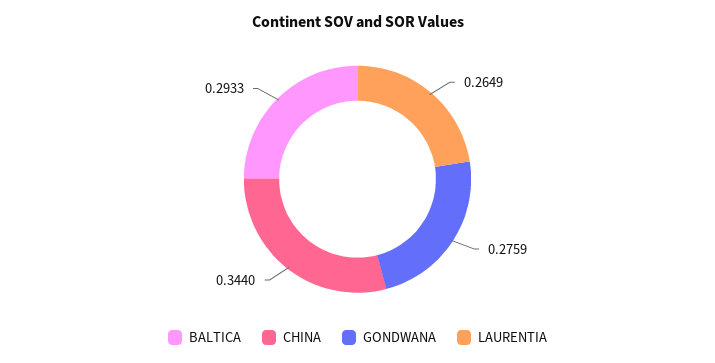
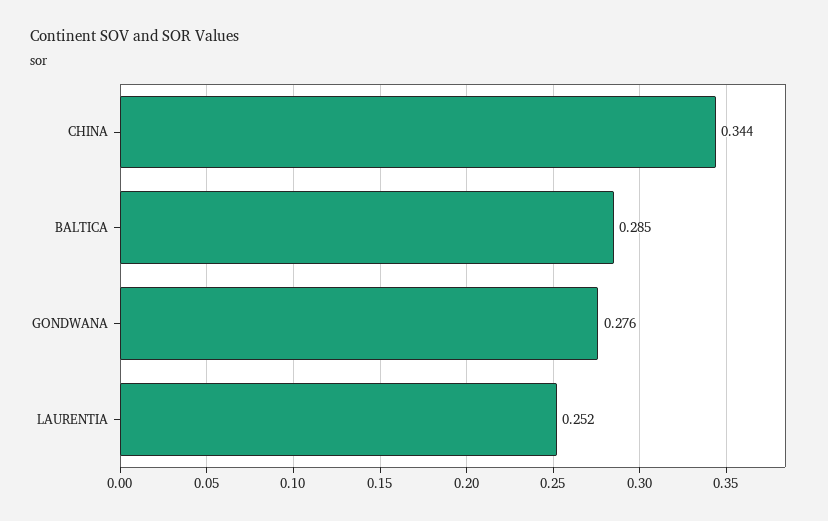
BALTICA: 0.2933 -> 0.285
LAURENTIA: 0.2649 -> 0.252

